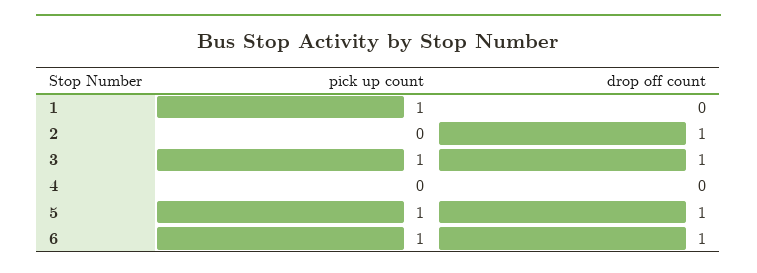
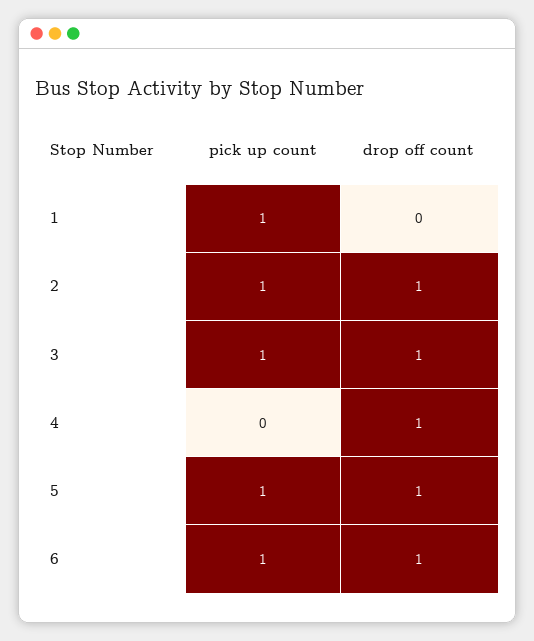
pick up count, 2: 0 -> 1
drop off count, 4: 0 -> 1

